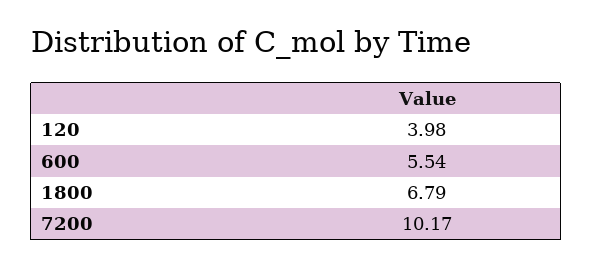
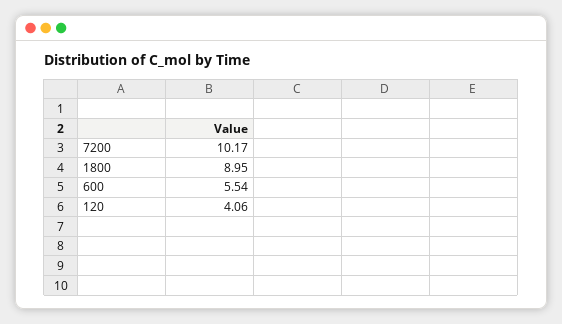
120: 3.98 -> 4.06
1800: 6.79 -> 8.95

